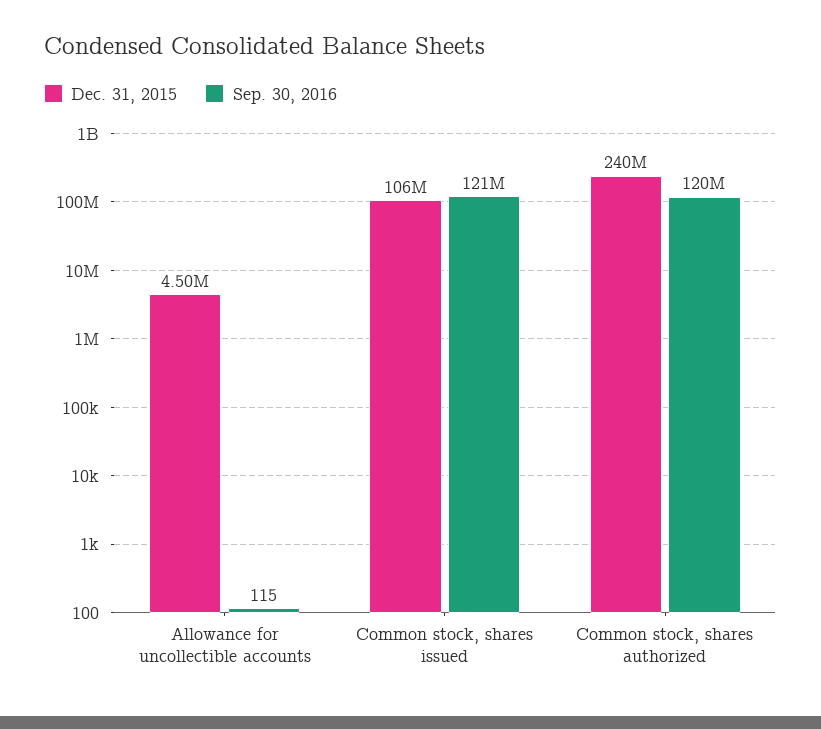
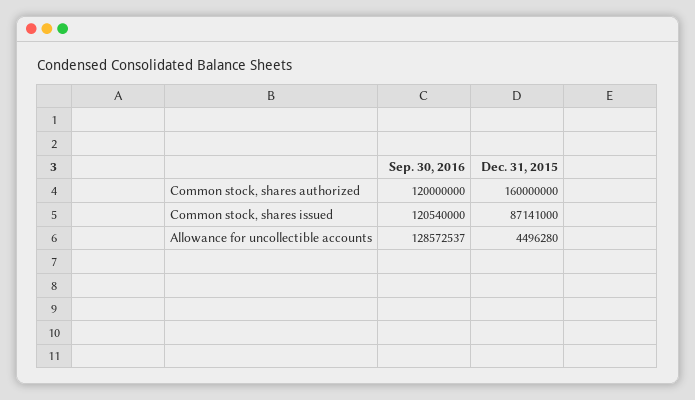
Sep. 30, 2016, Allowance for uncollectible accounts: 115 -> 128572537
Dec. 31, 2015, Common stock, shares issued: 106000000 -> 87141000
Dec. 31, 2015, Common stock, shares authorized: 240000000 -> 160000000

